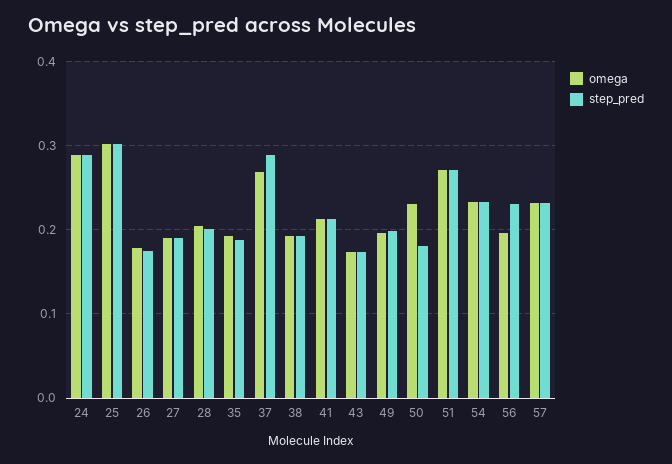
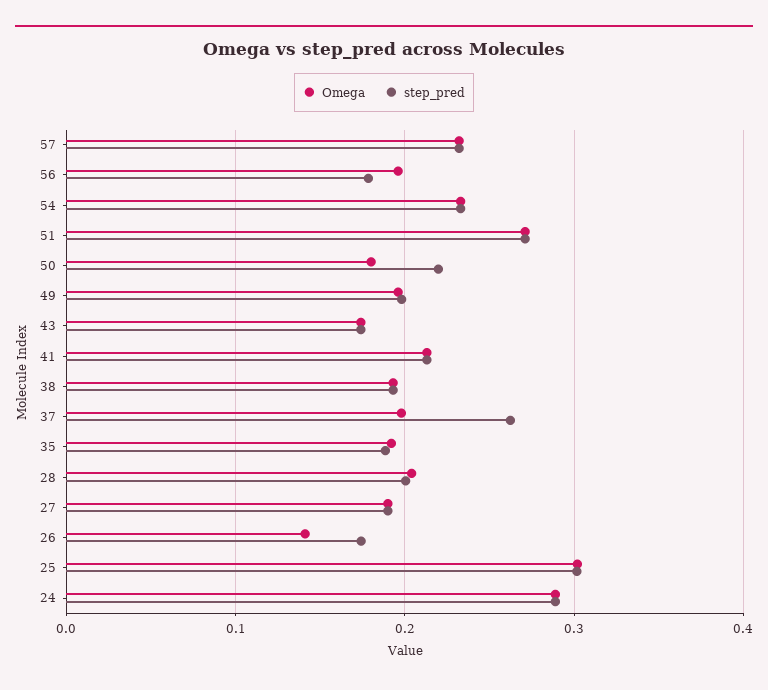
omega, 26: 0.18 -> 0.14
omega, 37: 0.27 -> 0.2
step_pred, 37: 0.29 -> 0.26
omega, 50: 0.23 -> 0.18
step_pred, 50: 0.18 -> 0.22
step_pred, 56: 0.23 -> 0.18

